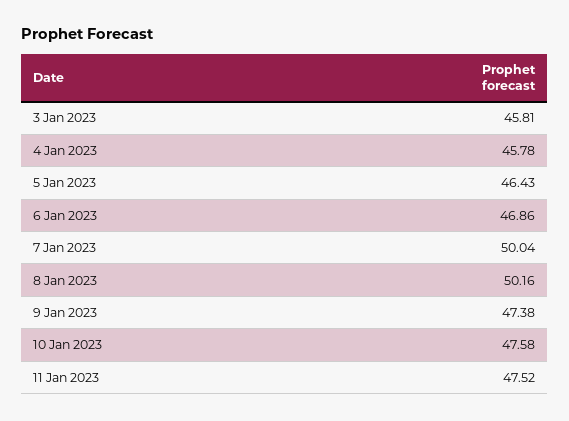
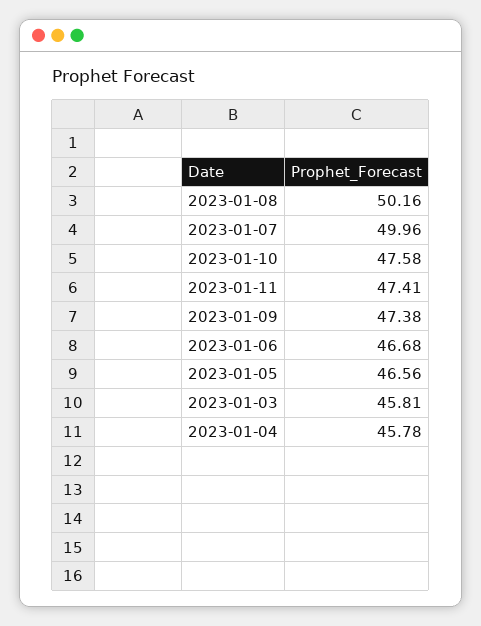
5 Jan 2023: 46.43 -> 46.56
6 Jan 2023: 46.86 -> 46.68
7 Jan 2023: 50.04 -> 49.96
11 Jan 2023: 47.52 -> 47.41

